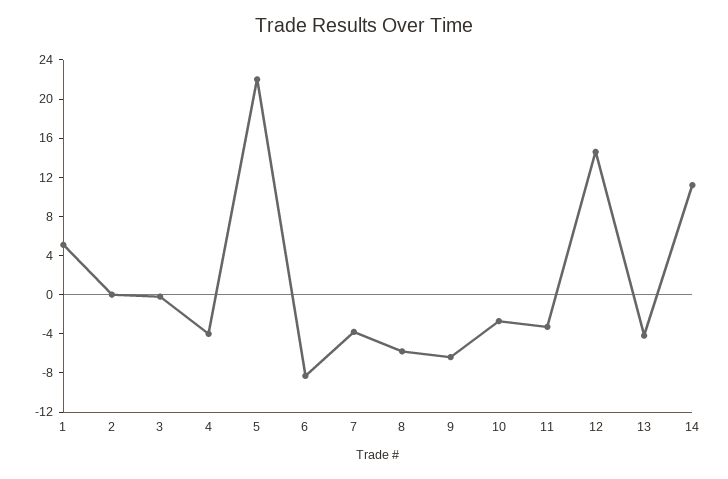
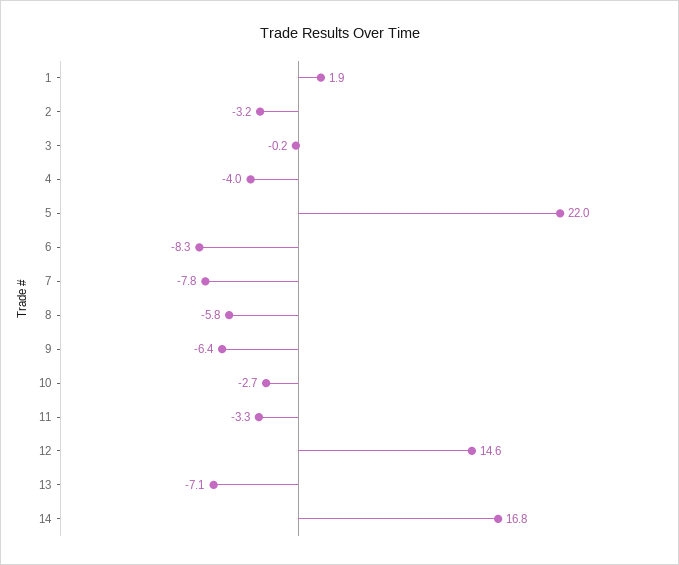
1: 5 -> 1.9
2: 0 -> -3.2
7: -4 -> -7.8
13: -4 -> -7.1
14: 11 -> 16.8

